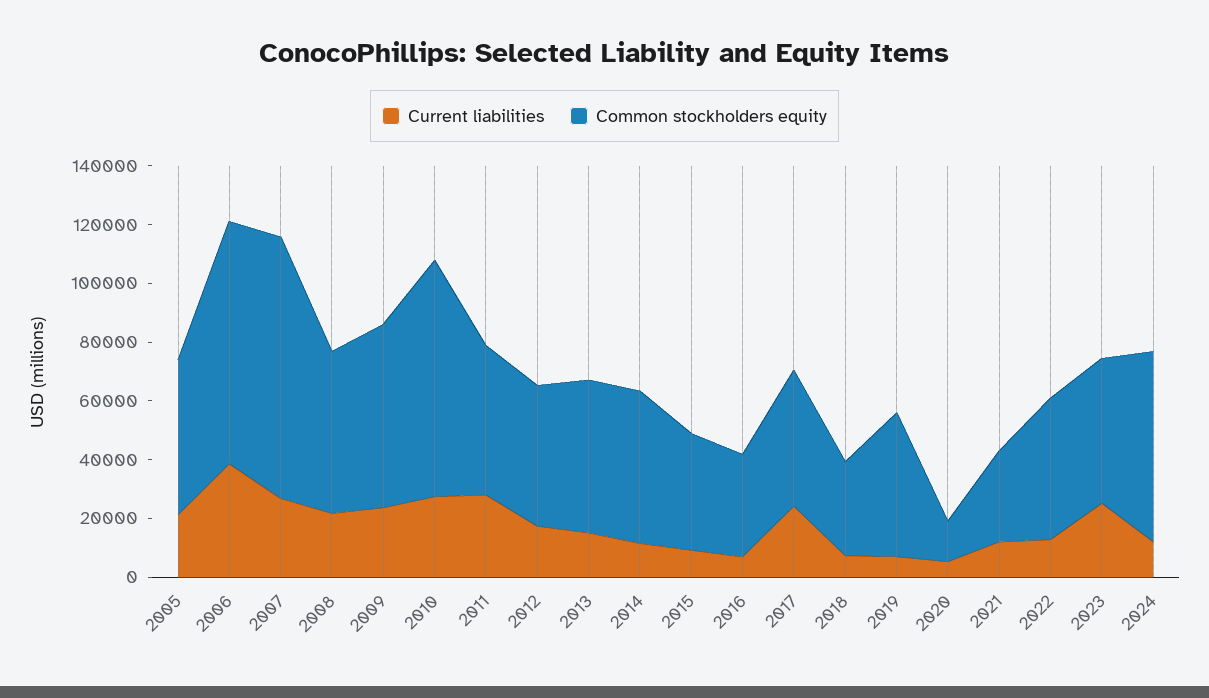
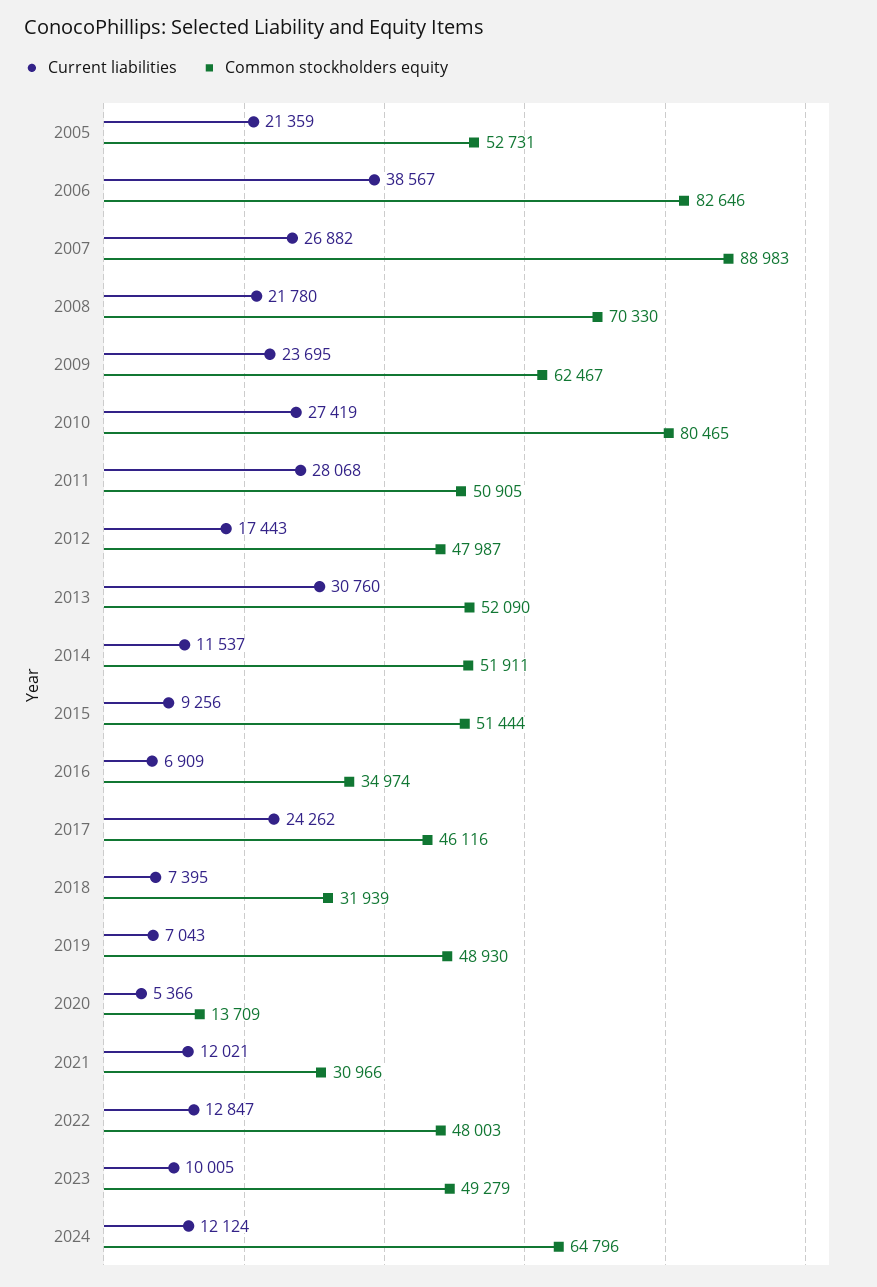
Common stockholders equity, 2008: 55000 -> 70330
Current liabilities, 2013: 15000 -> 30760
Common stockholders equity, 2015: 40000 -> 51444
Current liabilities, 2023: 25000 -> 10005

